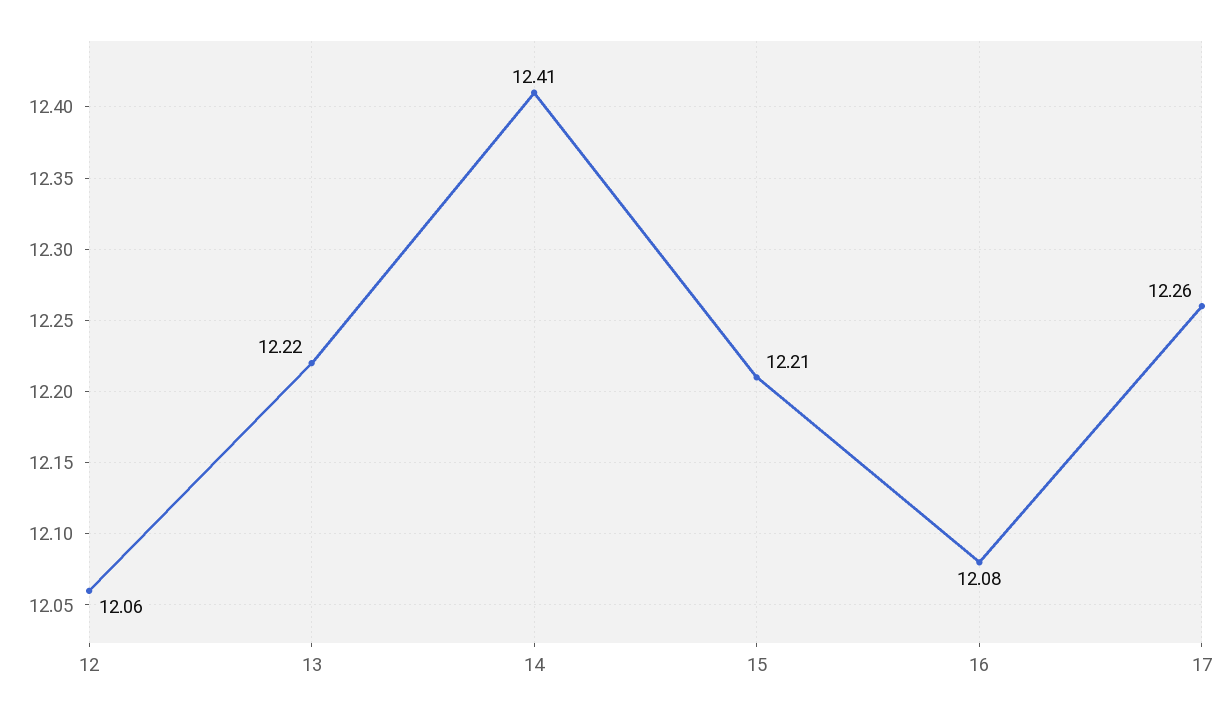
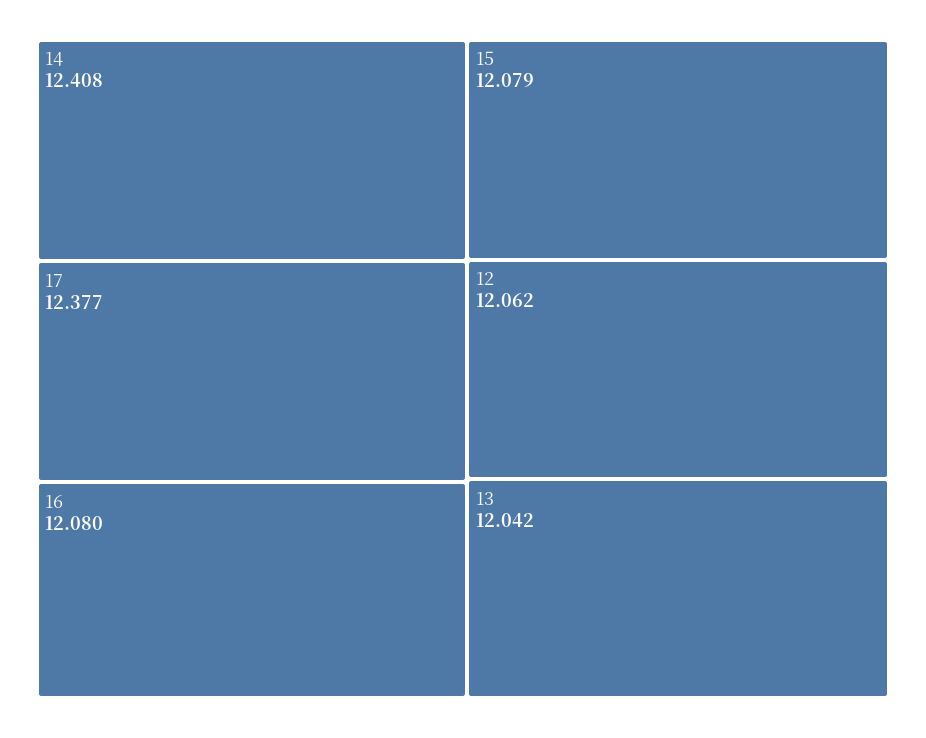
13: 12.22 -> 12.042
15: 12.21 -> 12.079
17: 12.26 -> 12.377

